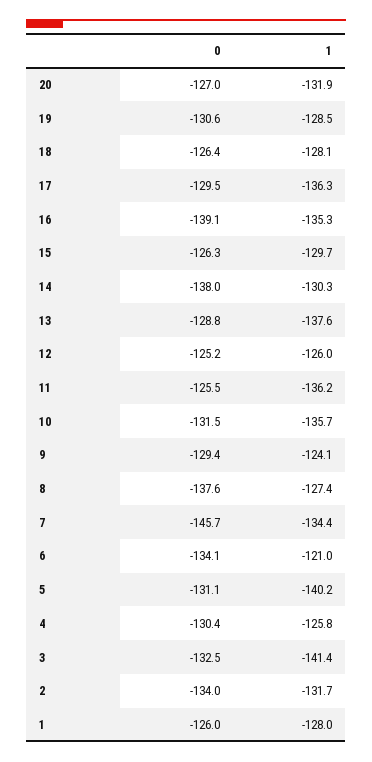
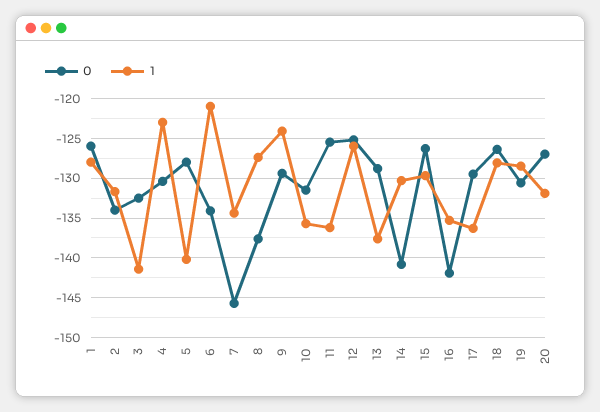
0, 16: -139.1 -> -142
0, 14: -138 -> -141
0, 5: -131.1 -> -128
1, 4: -125.8 -> -123

